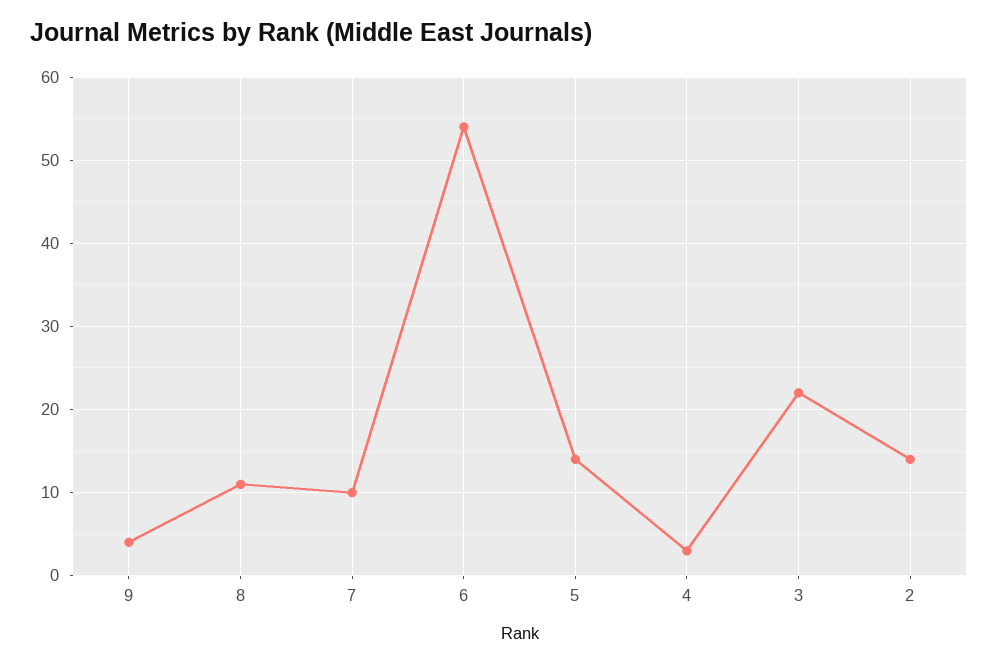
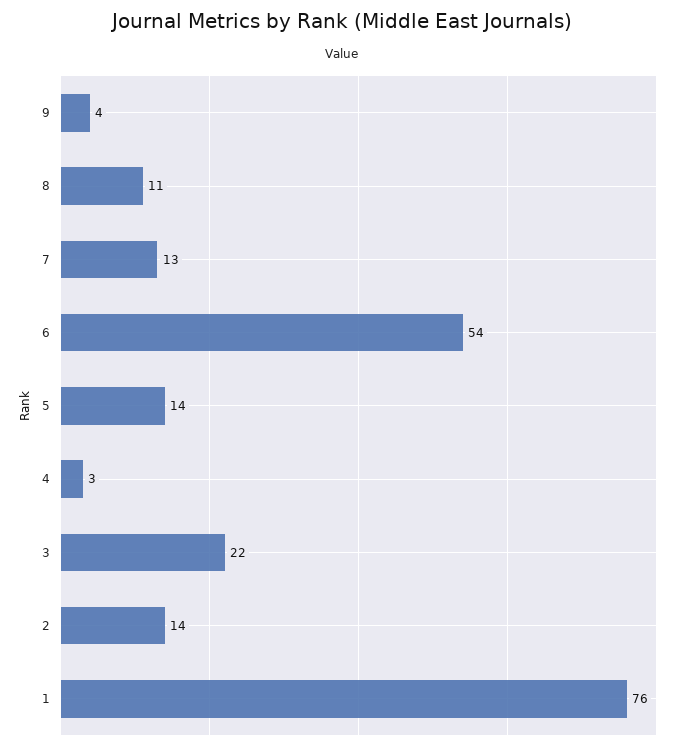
7: 10 -> 13
1: none -> 76

